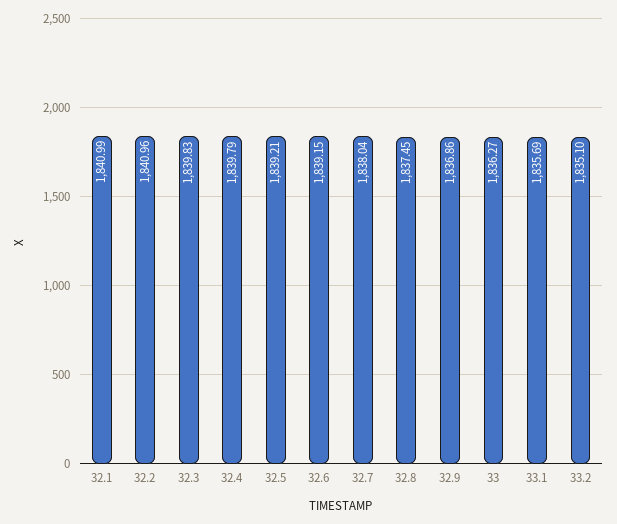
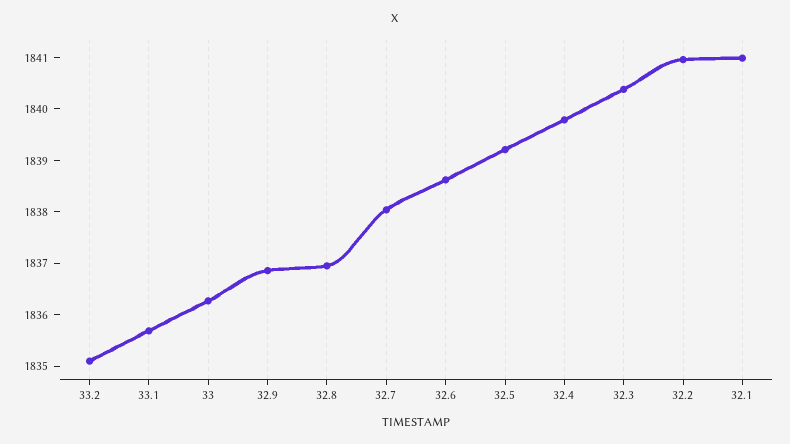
32.3: 1839.83 -> 1840.4
32.6: 1839.15 -> 1838.6
32.8: 1837.45 -> 1837

